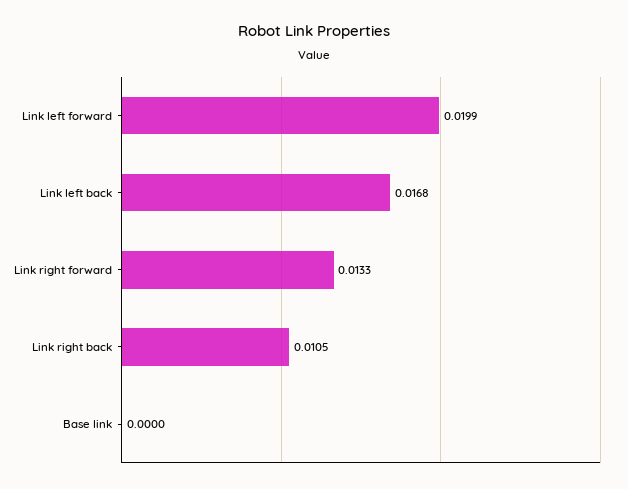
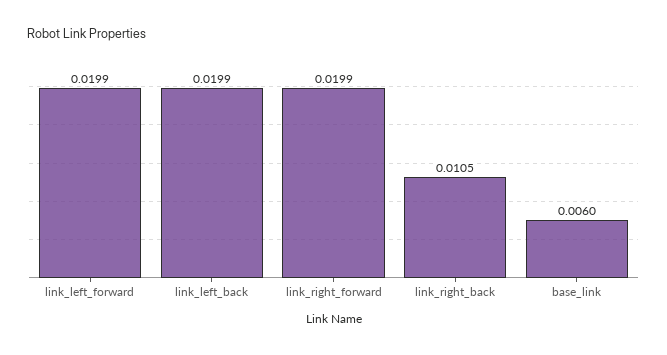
Link left back: 0.0168 -> 0.0199
Link right forward: 0.0133 -> 0.0199
Base link: 0 -> 0.006

